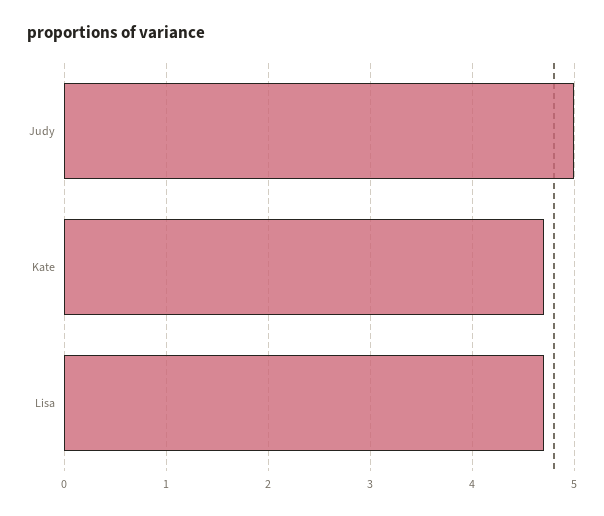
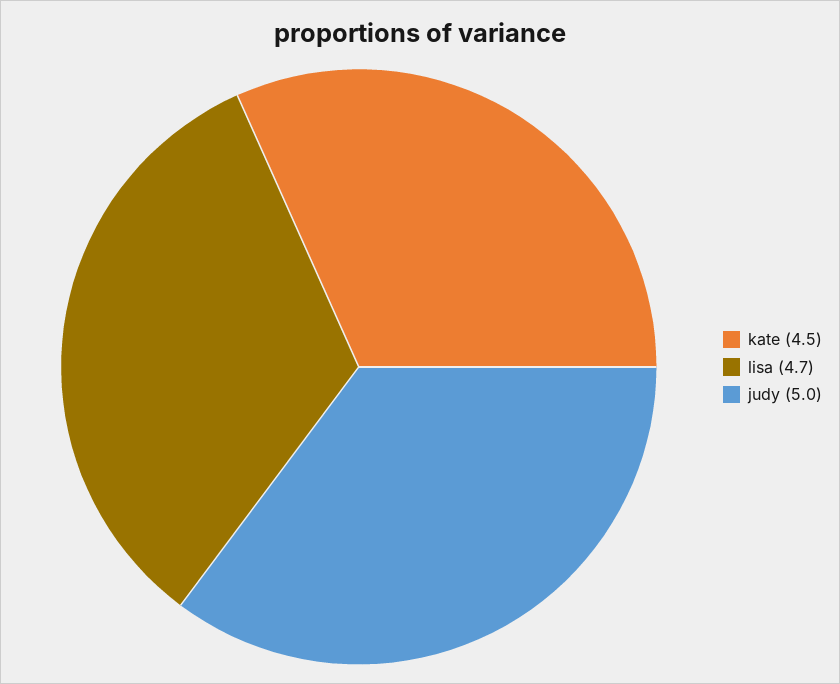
Kate: 4.7 -> 4.5

